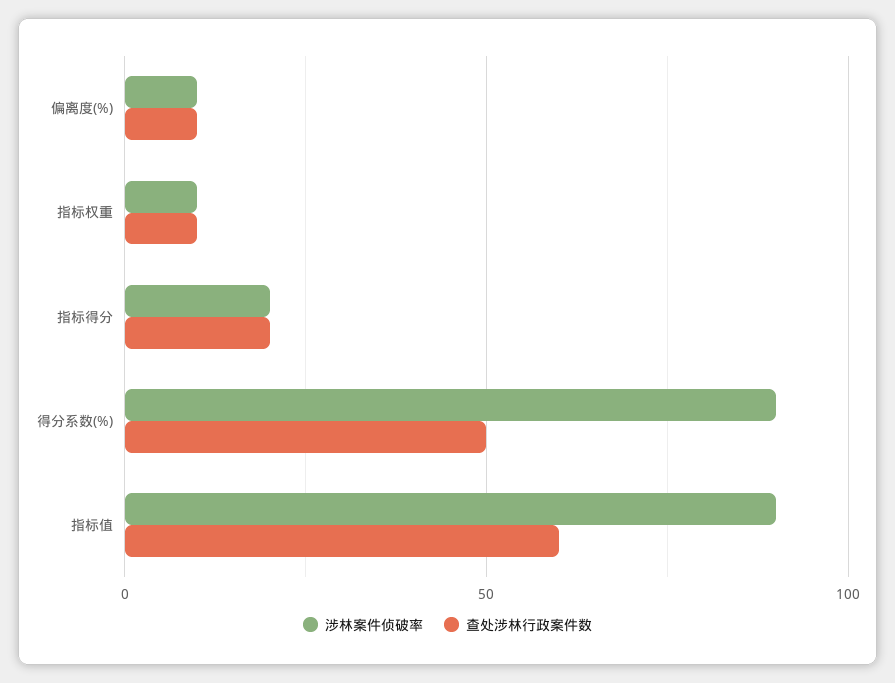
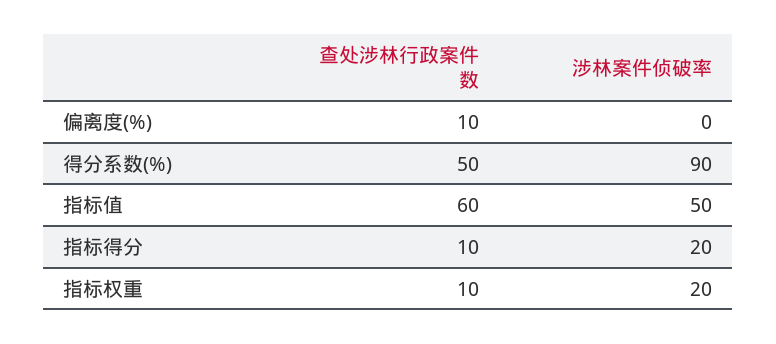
涉林案件侦破率, 偏离度(%): 10 -> 0
涉林案件侦破率, 指标权重: 10 -> 20
查处涉林行政案件数, 指标得分: 20 -> 10
涉林案件侦破率, 指标值: 90 -> 50

